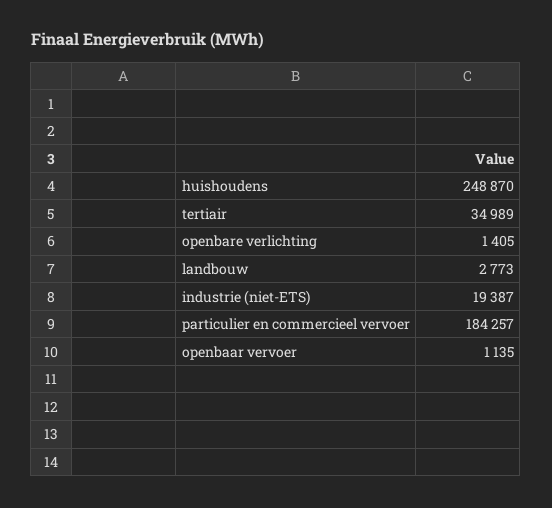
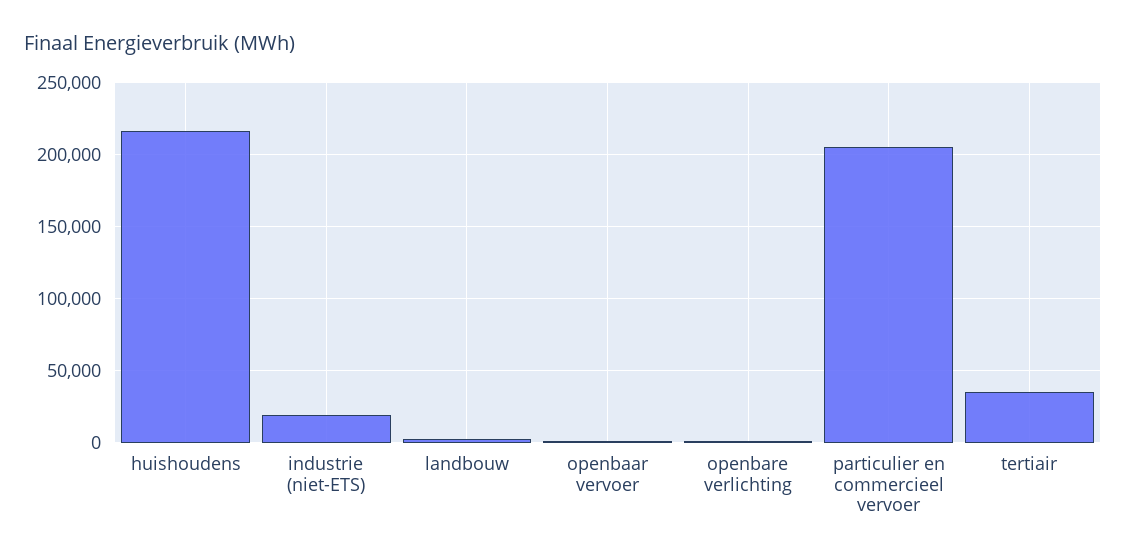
huishoudens: 248870 -> 215000
particulier en commercieel vervoer: 184257 -> 205000

